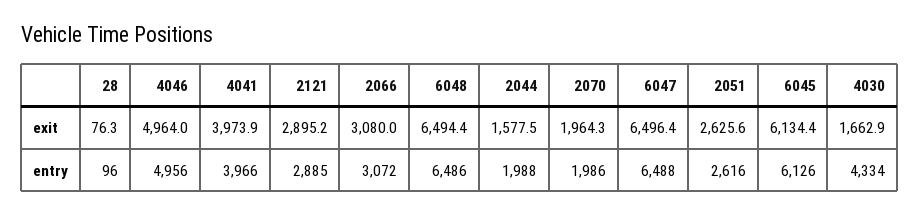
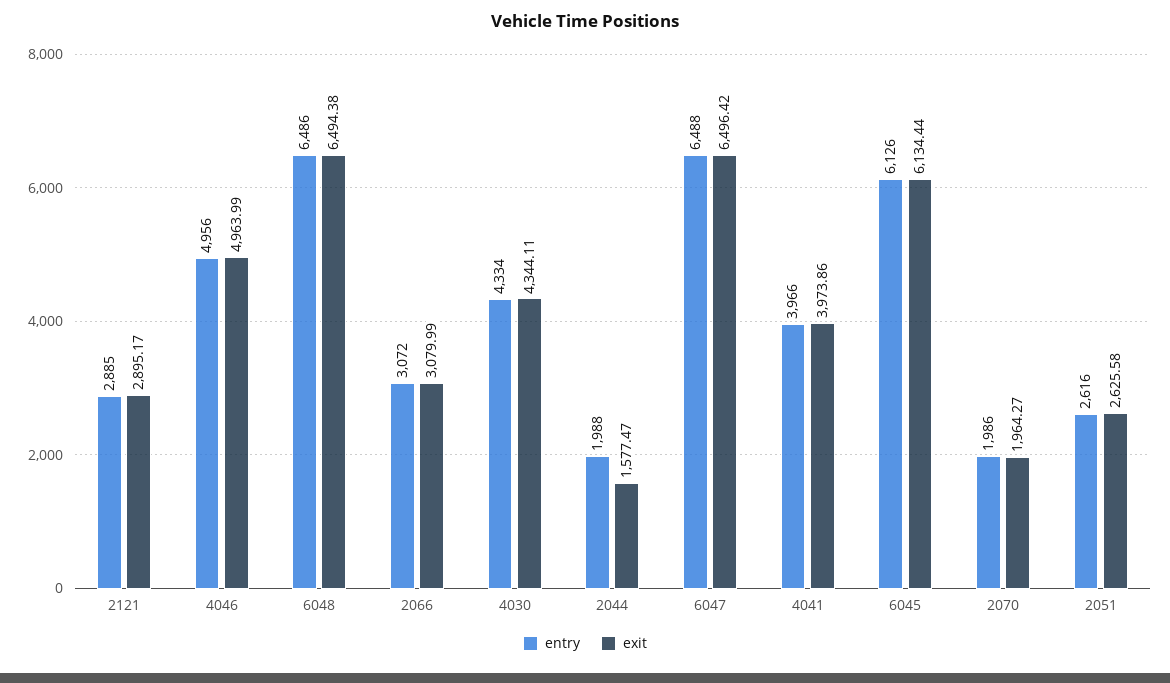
exit, 28: 76.3 -> none
exit, 4030: 1662.9 -> 4344.11
entry, 28: 96 -> none

